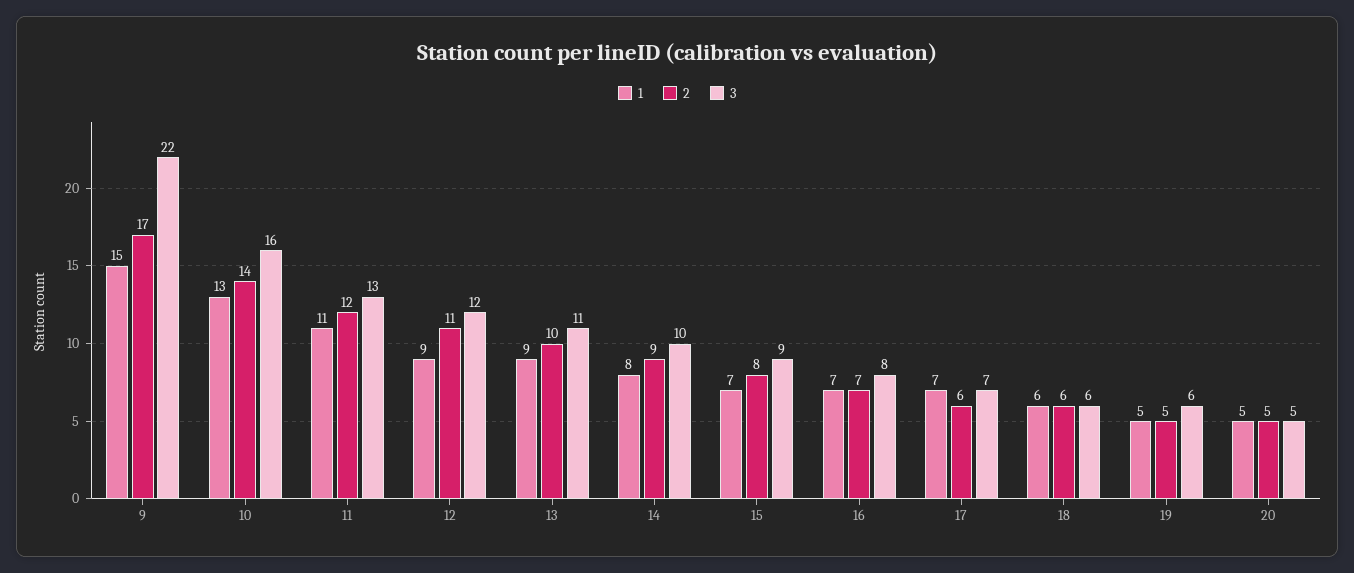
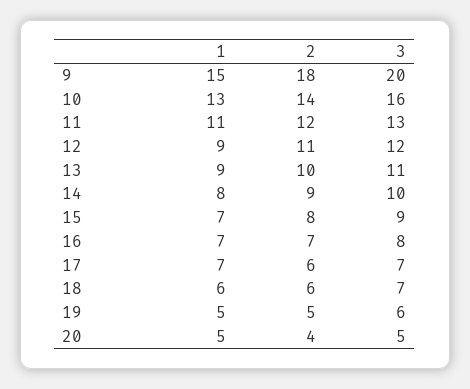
2, 9: 17 -> 18
3, 9: 22 -> 20
3, 18: 6 -> 7
2, 20: 5 -> 4

